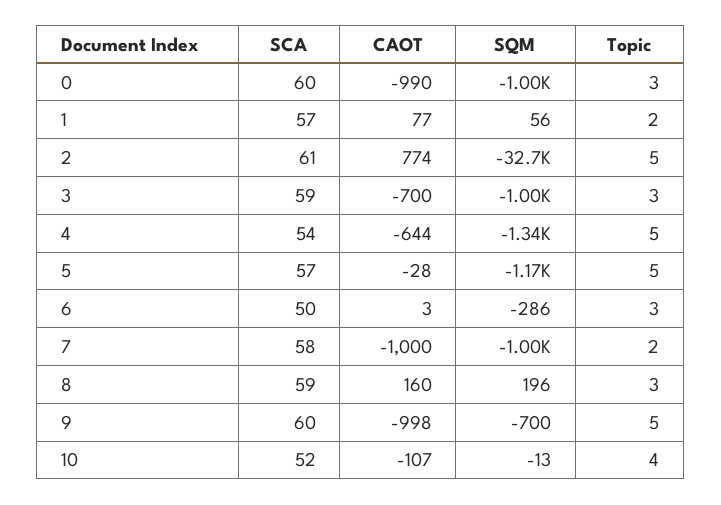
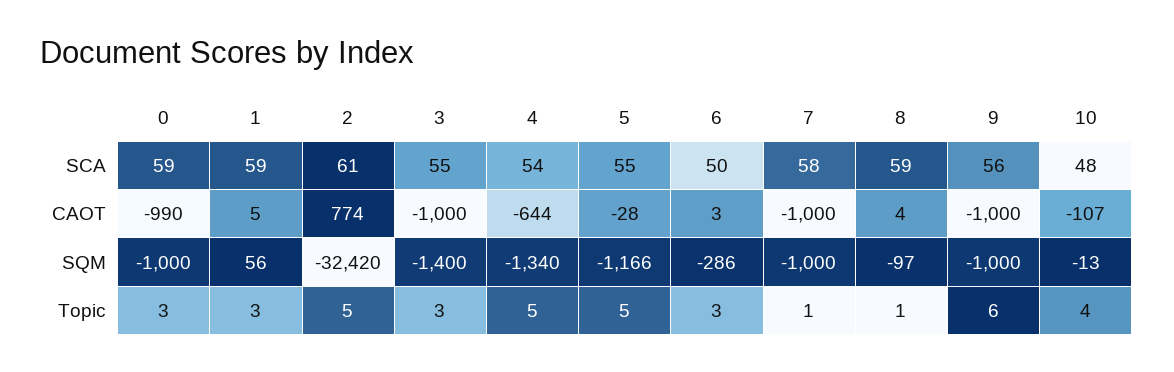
SCA, 0: 60 -> 59
SCA, 1: 57 -> 59
CAOT, 1: 77 -> 5
Topic, 1: 2 -> 3
SQM, 2: -32700 -> -32420
SCA, 3: 59 -> 55
CAOT, 3: -700 -> -1000
SQM, 3: -1000 -> -1400
SCA, 5: 57 -> 55
Topic, 7: 2 -> 1
CAOT, 8: 160 -> 4
SQM, 8: 196 -> -97
Topic, 8: 3 -> 1
SCA, 9: 60 -> 56
CAOT, 9: -998 -> -1000
SQM, 9: -700 -> -1000
Topic, 9: 5 -> 6
SCA, 10: 52 -> 48

